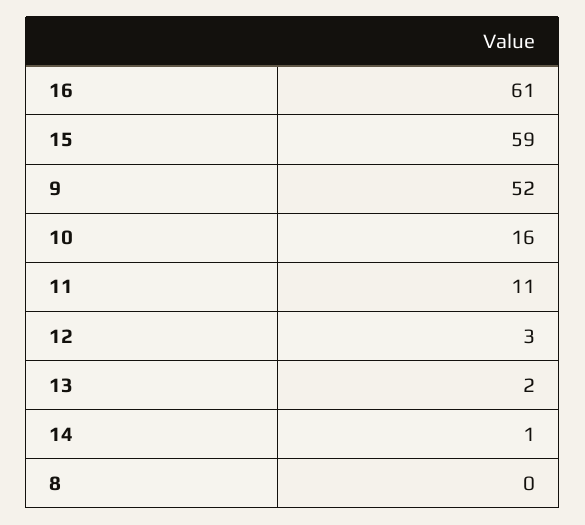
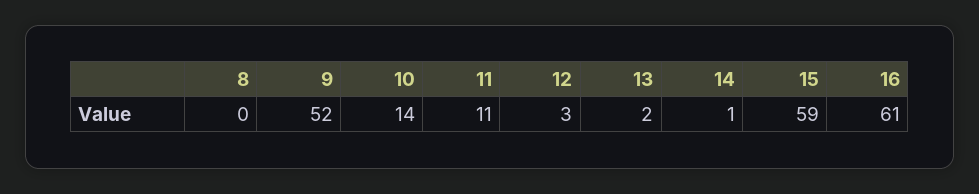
10: 16 -> 14

